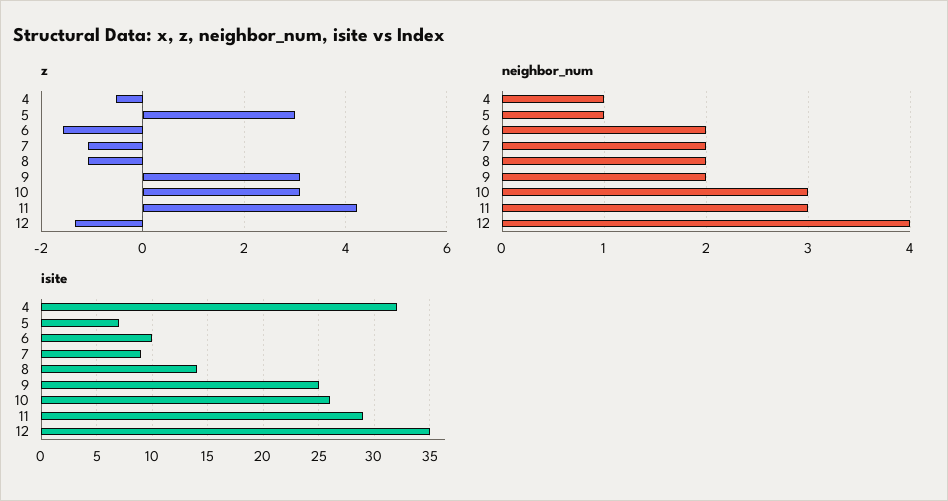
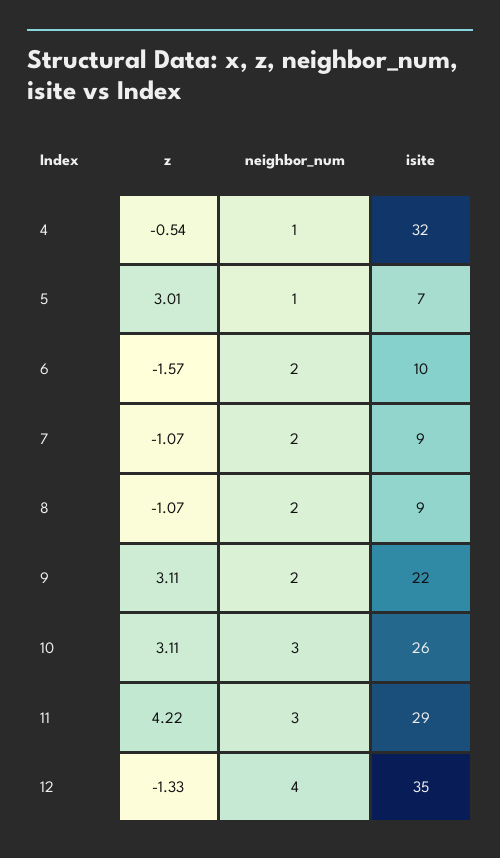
isite, 8: 14 -> 9
isite, 9: 25 -> 22

